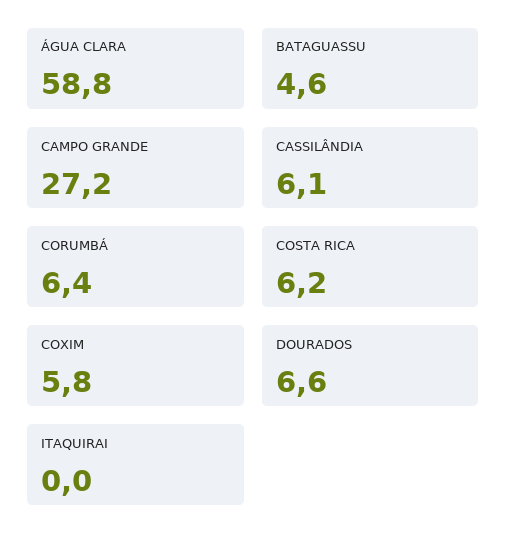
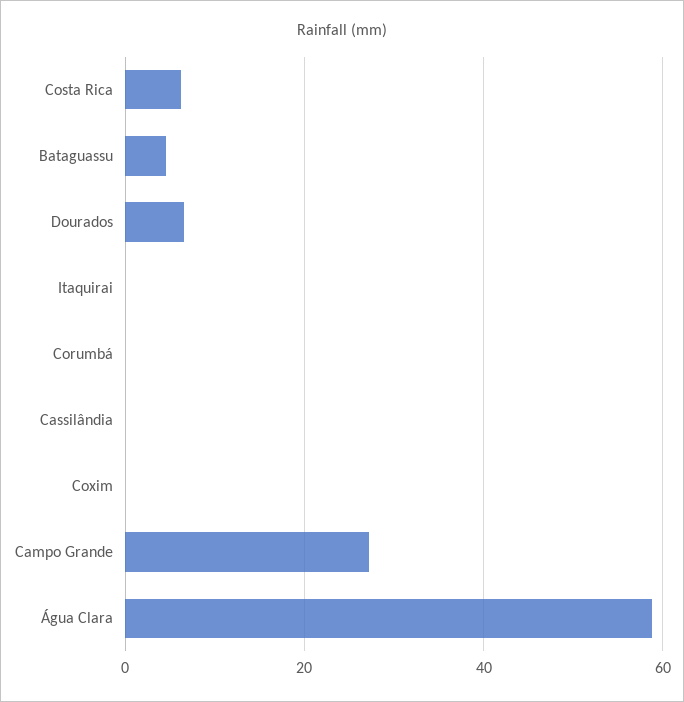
CASSILÂNDIA: 6.1 -> 0
CORUMBÁ: 6.4 -> 0
COXIM: 5.8 -> 0

